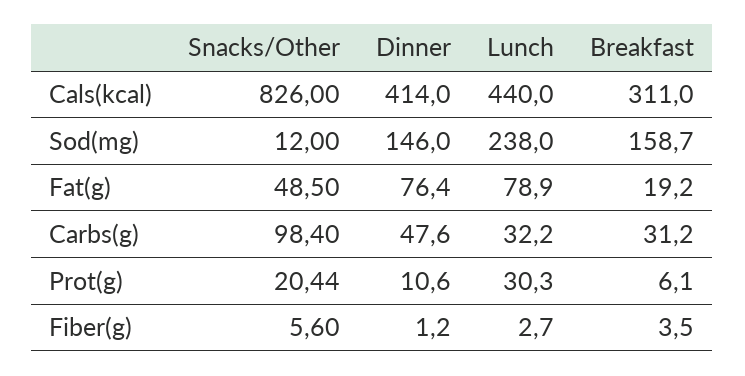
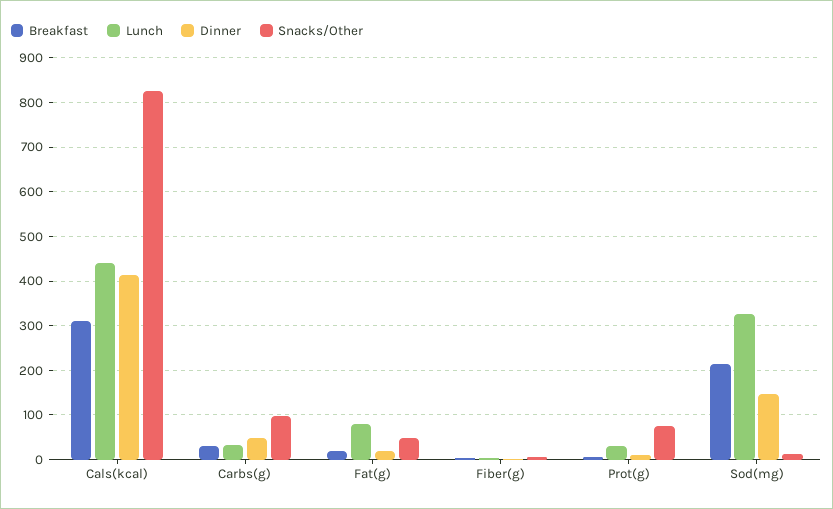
Lunch, Sod(mg): 238 -> 320
Breakfast, Sod(mg): 158.7 -> 220
Dinner, Fat(g): 76.4 -> 20
Snacks/Other, Prot(g): 20.44 -> 80

